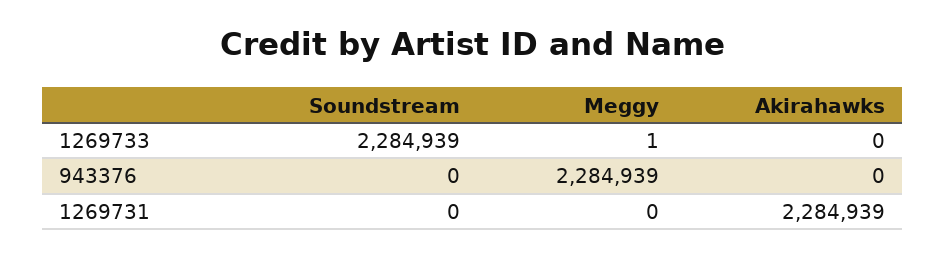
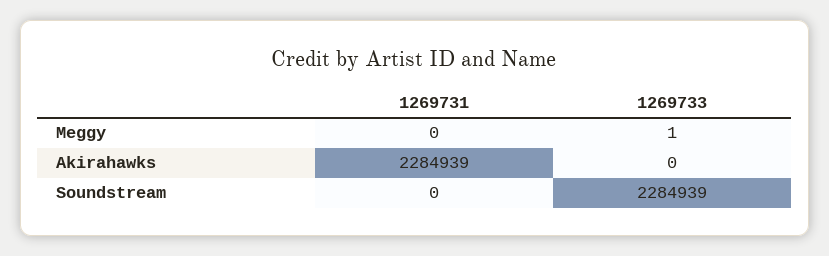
Soundstream, 943376: 0 -> none
Meggy, 943376: 2284939 -> none
Akirahawks, 943376: 0 -> none

